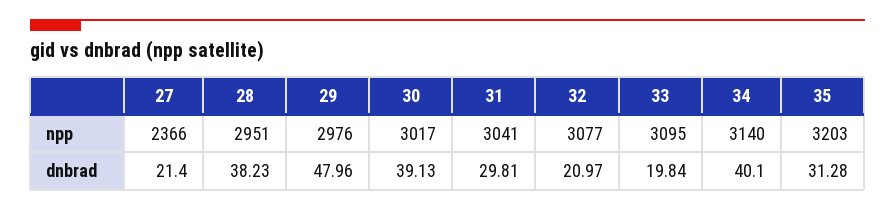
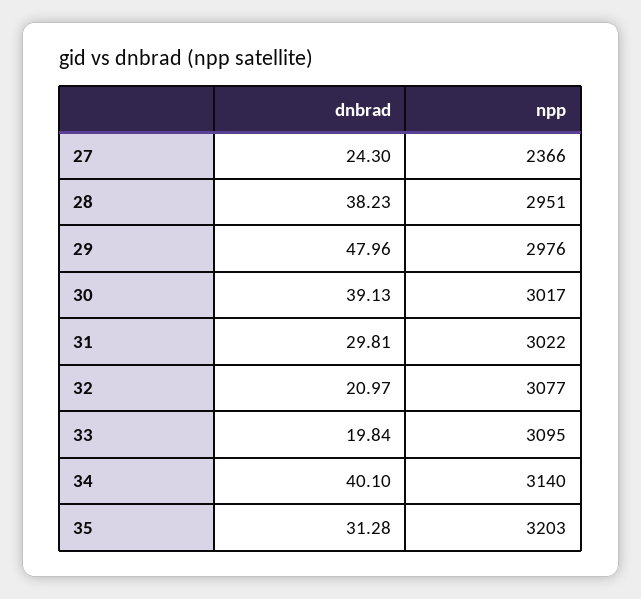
31, npp: 3041 -> 3022
27, dnbrad: 21.4 -> 24.3

